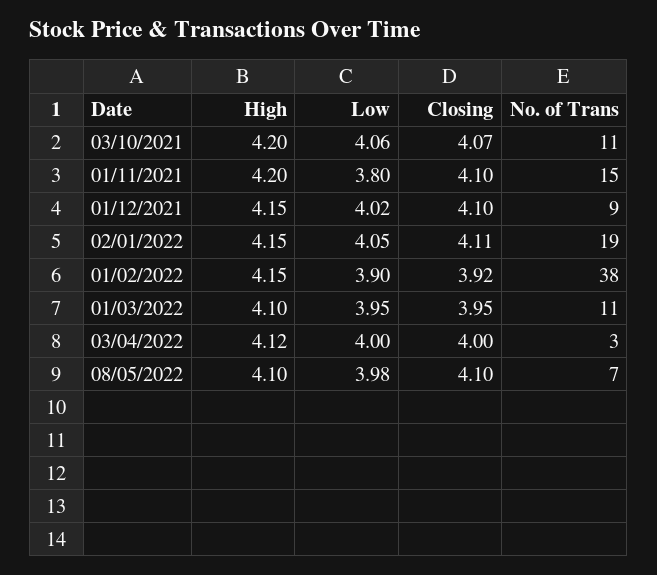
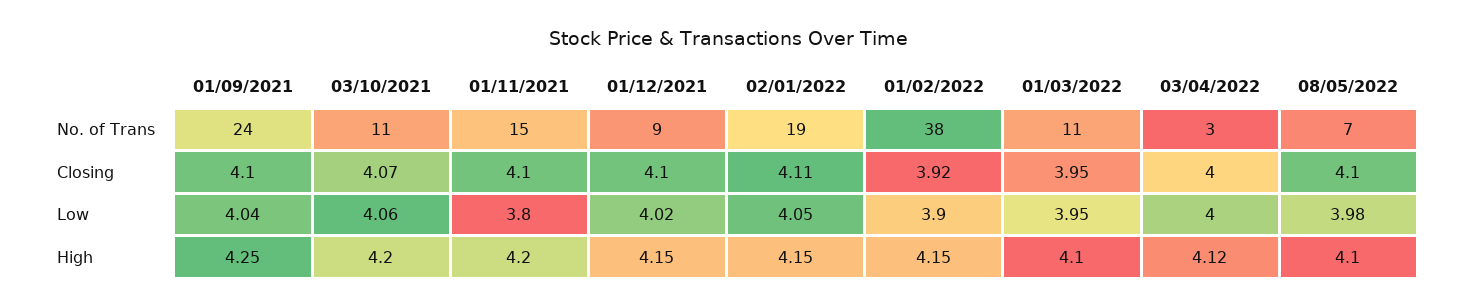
No. of Trans, 01/09/2021: none -> 24
Closing, 01/09/2021: none -> 4.1
Low, 01/09/2021: none -> 4.04
High, 01/09/2021: none -> 4.25

